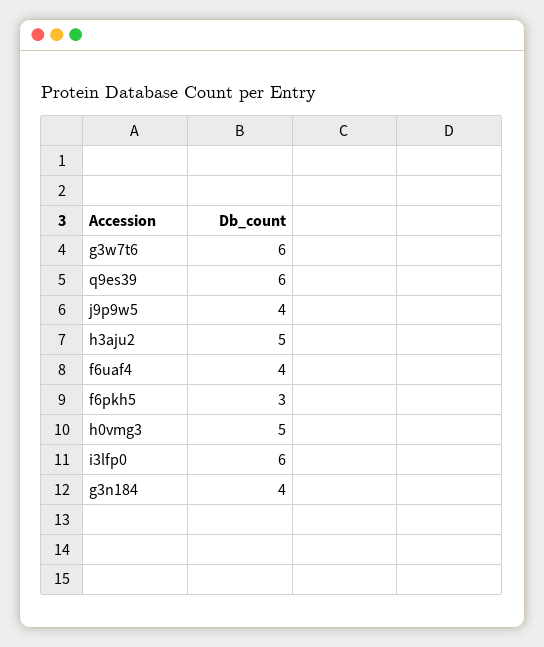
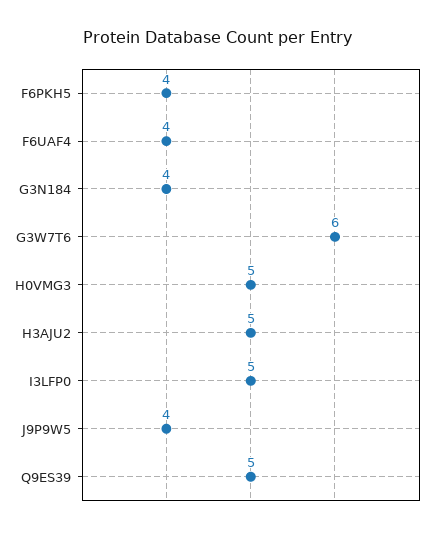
q9es39: 6 -> 5
f6pkh5: 3 -> 4
i3lfp0: 6 -> 5

